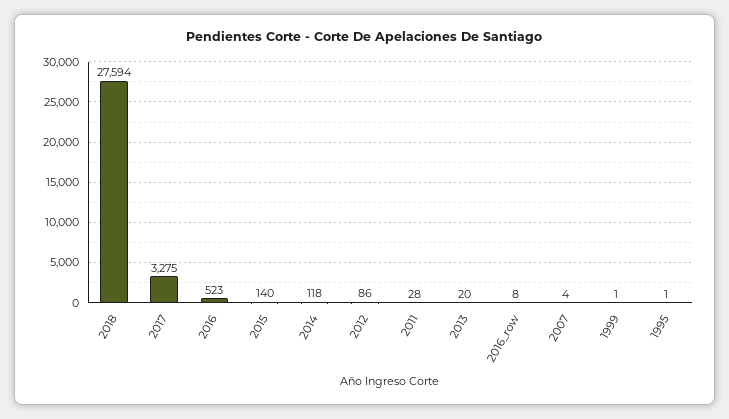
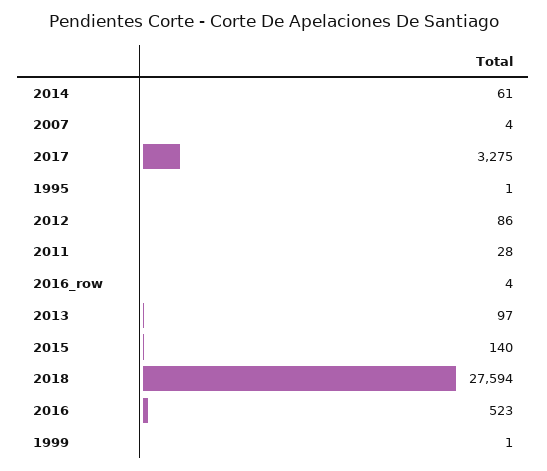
2014: 118 -> 61
2013: 20 -> 97
2016_row: 8 -> 4

